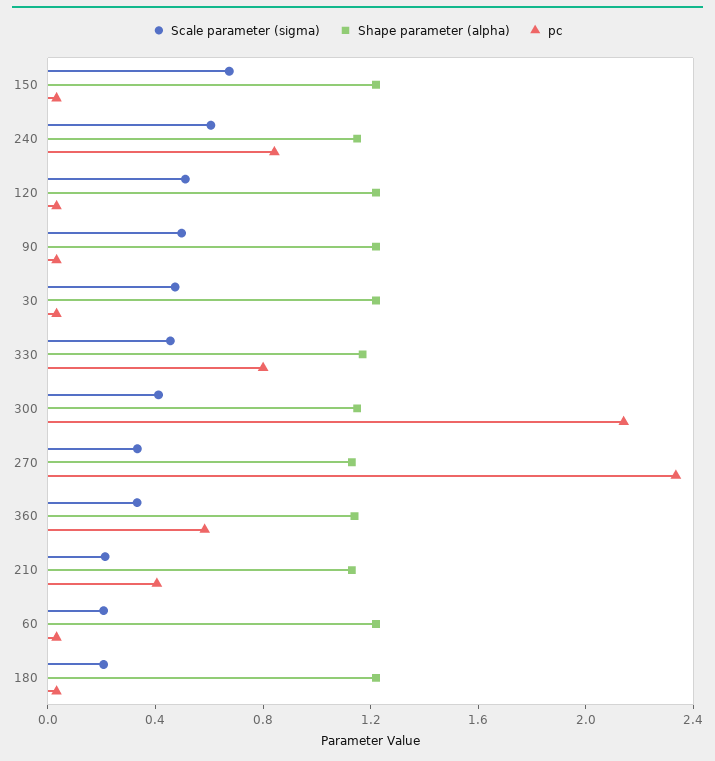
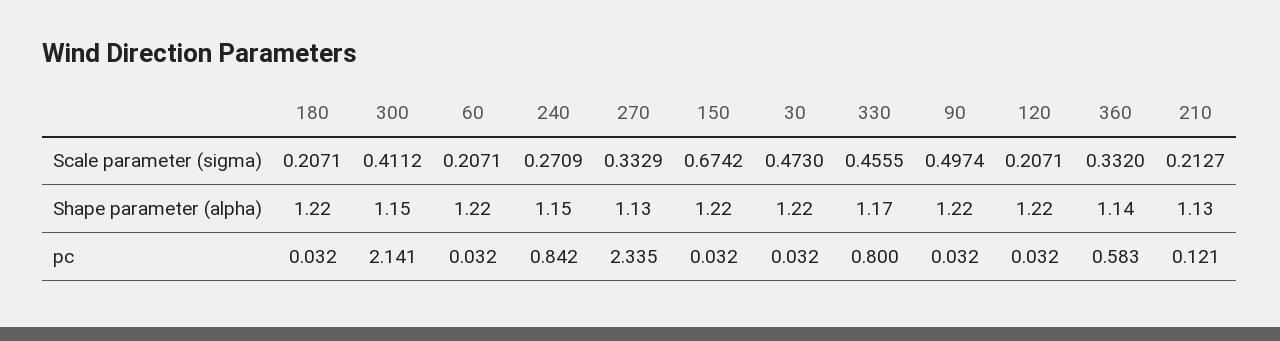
Scale parameter (sigma), 240: 0.6 -> 0.2709
Scale parameter (sigma), 120: 0.5 -> 0.2071
pc, 210: 0.4 -> 0.121

